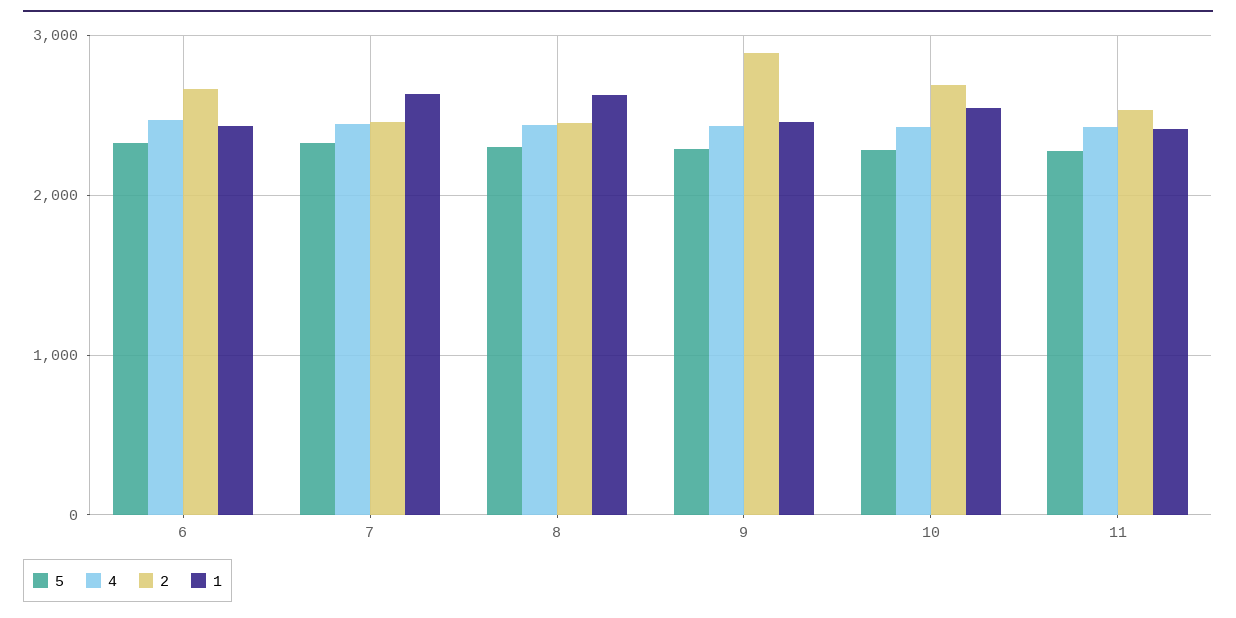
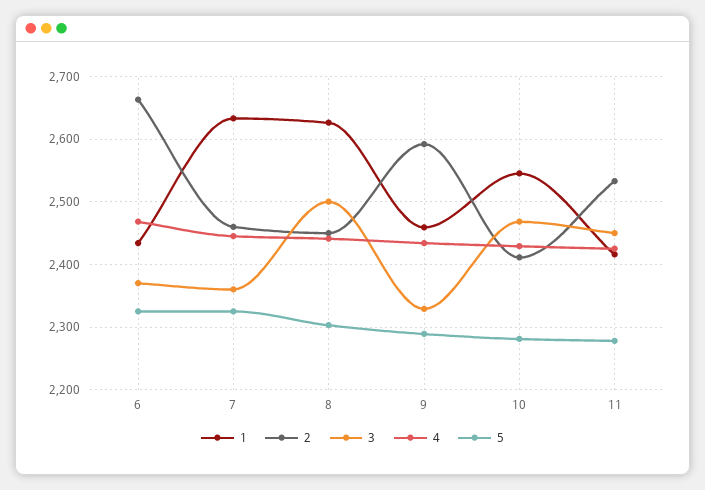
2, 9: 2900 -> 2590
2, 10: 2700 -> 2410
3, 6: none -> 2370
3, 7: none -> 2360
3, 8: none -> 2500
3, 9: none -> 2330
3, 10: none -> 2470
3, 11: none -> 2450

